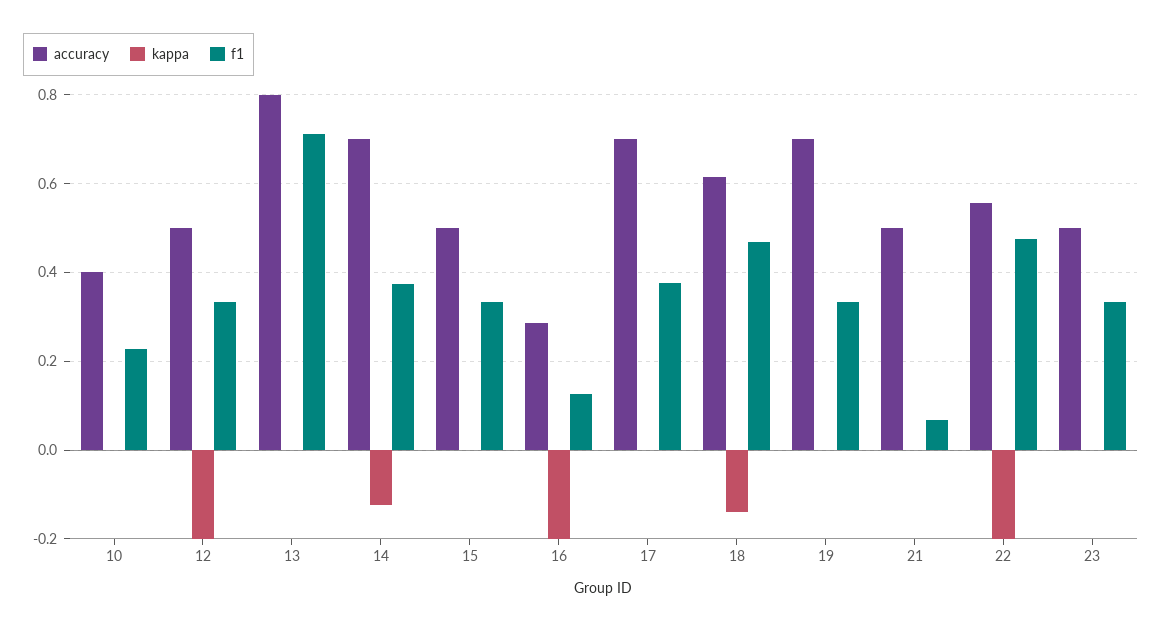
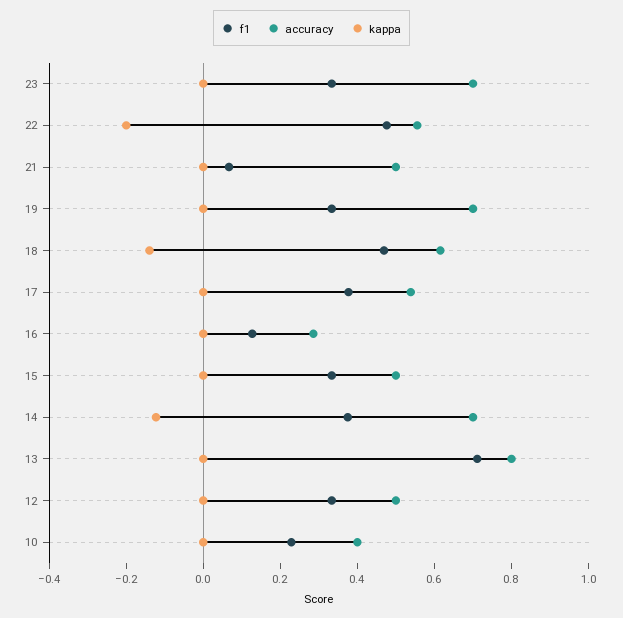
kappa, 12: -0.2 -> 0
kappa, 16: -0.2 -> 0
accuracy, 17: 0.7 -> 0.55
accuracy, 23: 0.5 -> 0.7

